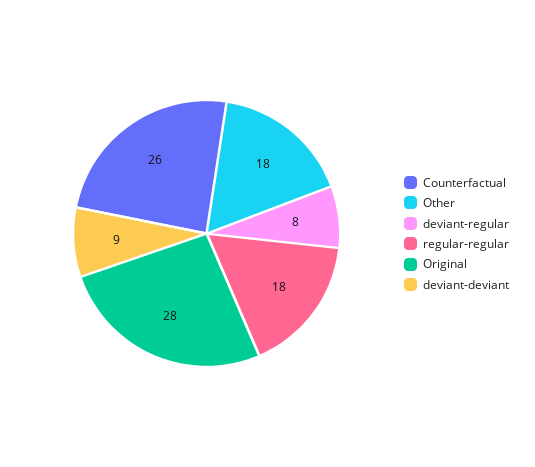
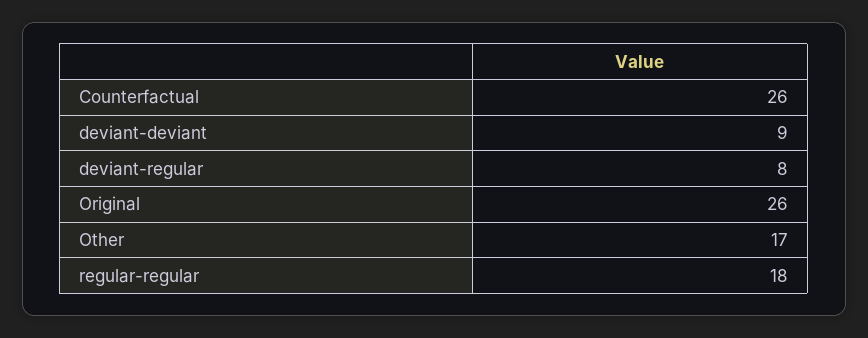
Other: 18 -> 17
Original: 28 -> 26

